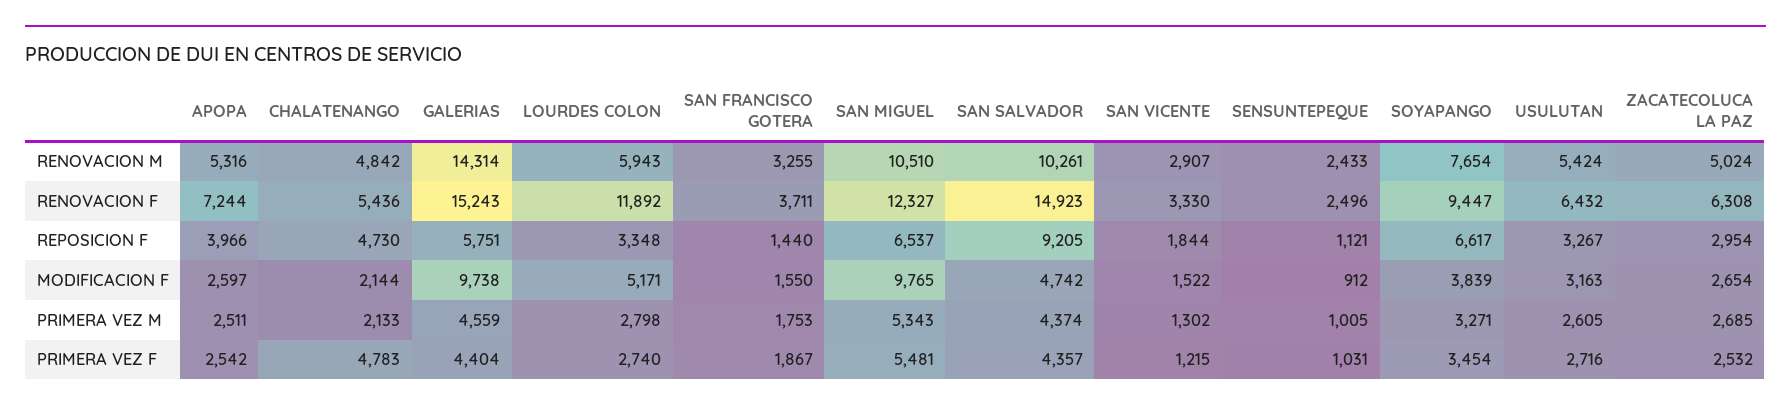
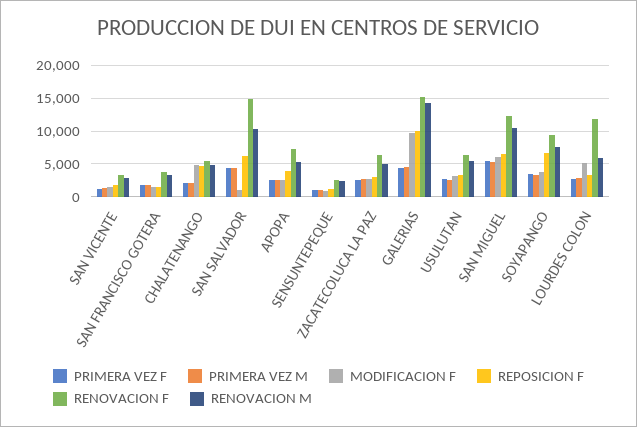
REPOSICION F, GALERIAS: 5751 -> 10000
REPOSICION F, SAN SALVADOR: 9205 -> 6000
MODIFICACION F, CHALATENANGO: 2144 -> 5000
MODIFICACION F, SAN MIGUEL: 9765 -> 6000
MODIFICACION F, SAN SALVADOR: 4742 -> 1000
PRIMERA VEZ F, CHALATENANGO: 4783 -> 2000

